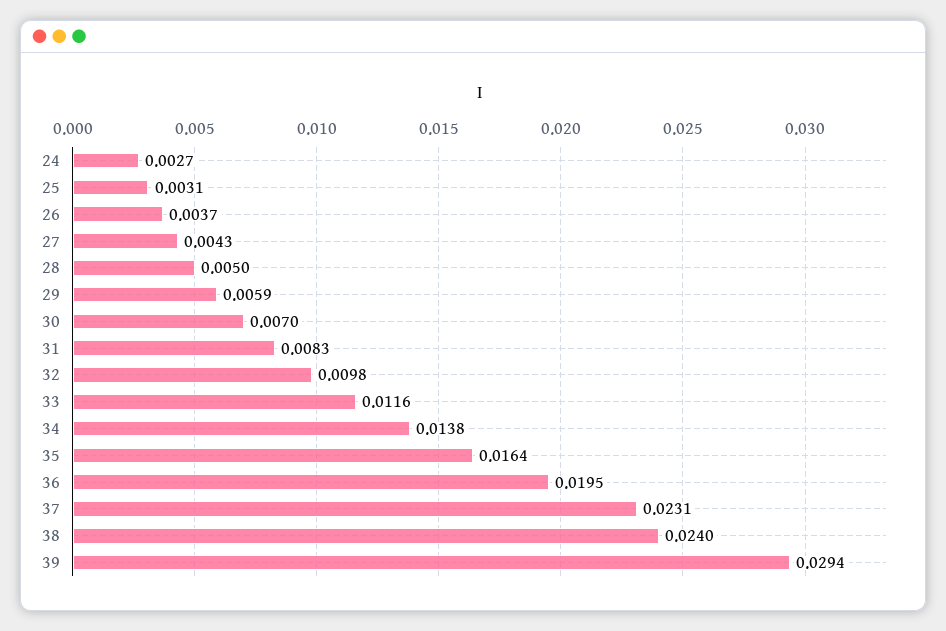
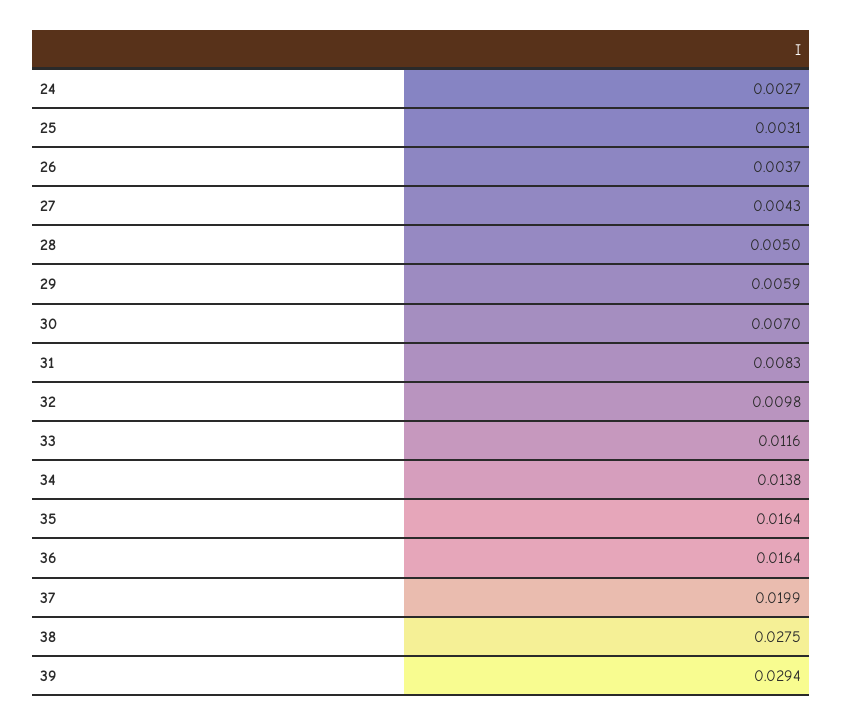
36: 0.0195 -> 0.0164
37: 0.0231 -> 0.0199
38: 0.024 -> 0.0275

